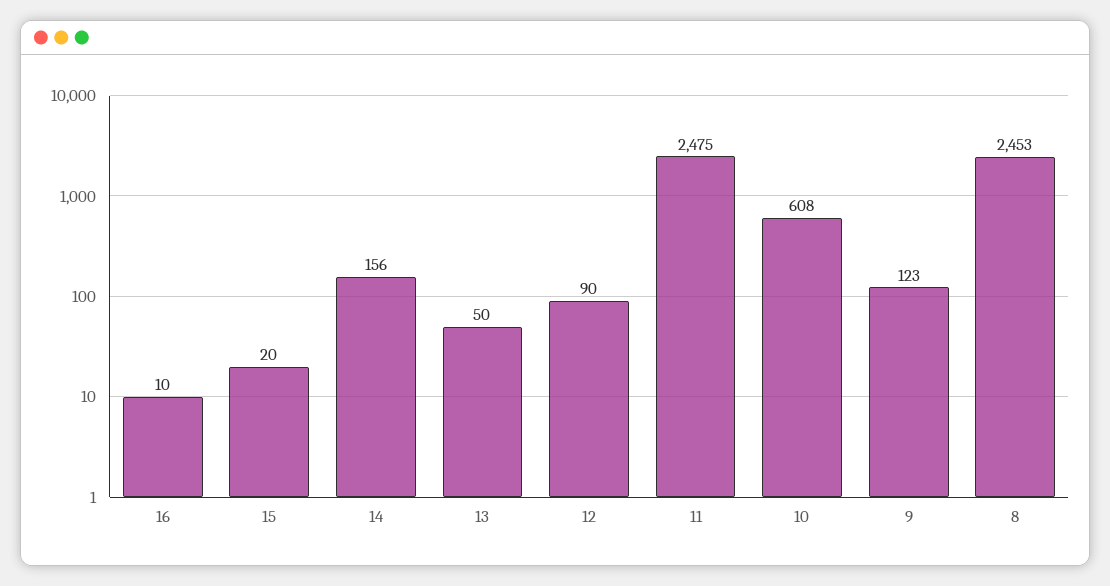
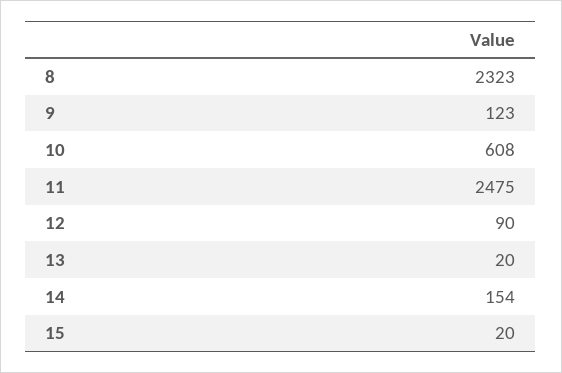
16: 10 -> none
14: 156 -> 154
13: 50 -> 20
8: 2453 -> 2323

